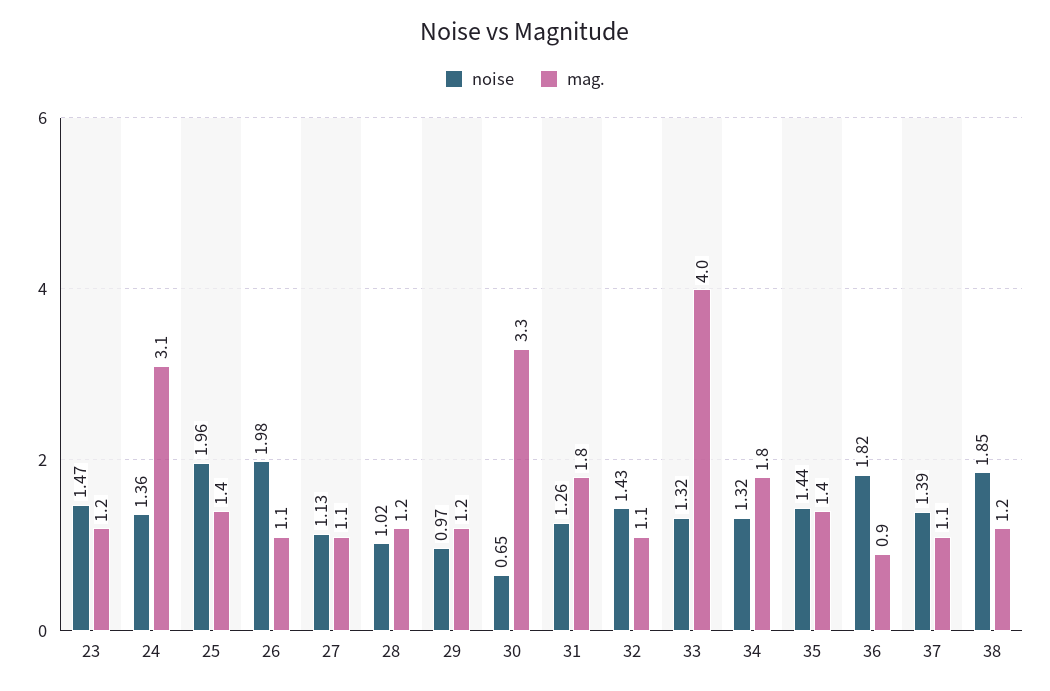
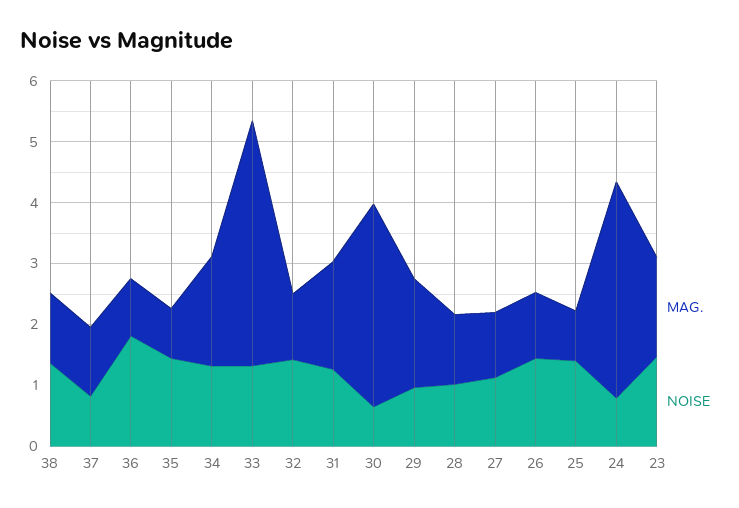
mag., 23: 1.2 -> 1.6
noise, 24: 1.36 -> 0.8
mag., 24: 3.1 -> 3.6
noise, 25: 1.96 -> 1.4
mag., 25: 1.4 -> 0.8
noise, 26: 1.98 -> 1.4
mag., 29: 1.2 -> 1.8
mag., 35: 1.4 -> 0.8
noise, 37: 1.39 -> 0.8
noise, 38: 1.85 -> 1.4

